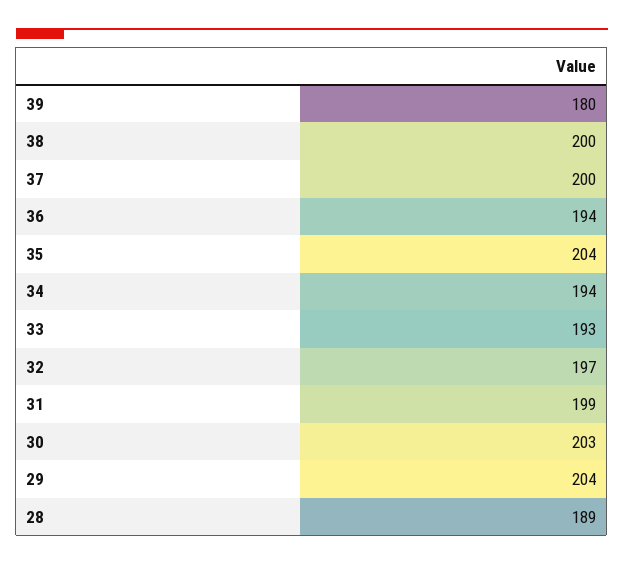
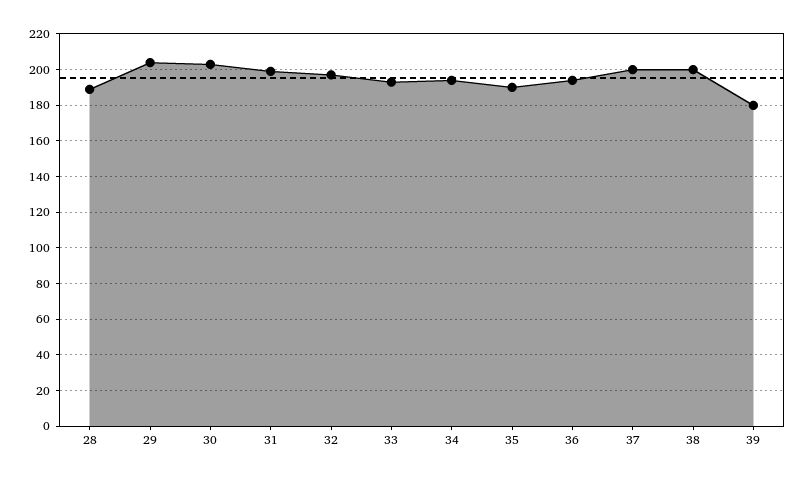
35: 204 -> 190

